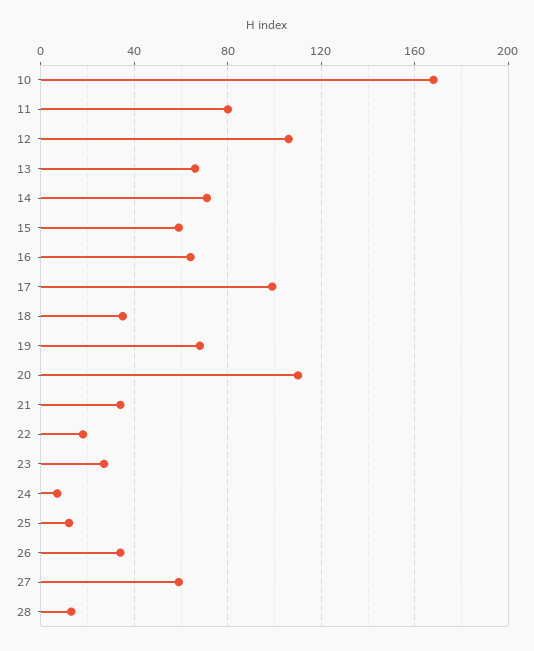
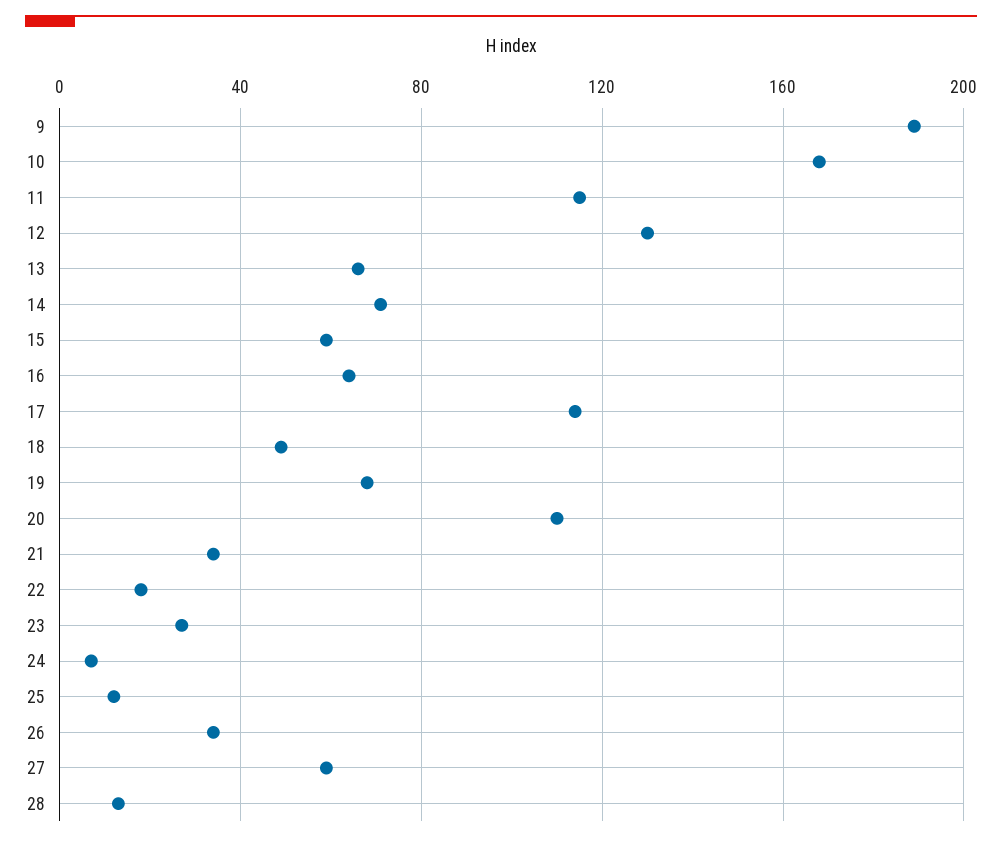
11: 80 -> 115
12: 105 -> 130
17: 100 -> 115
18: 35 -> 50
9: none -> 190

